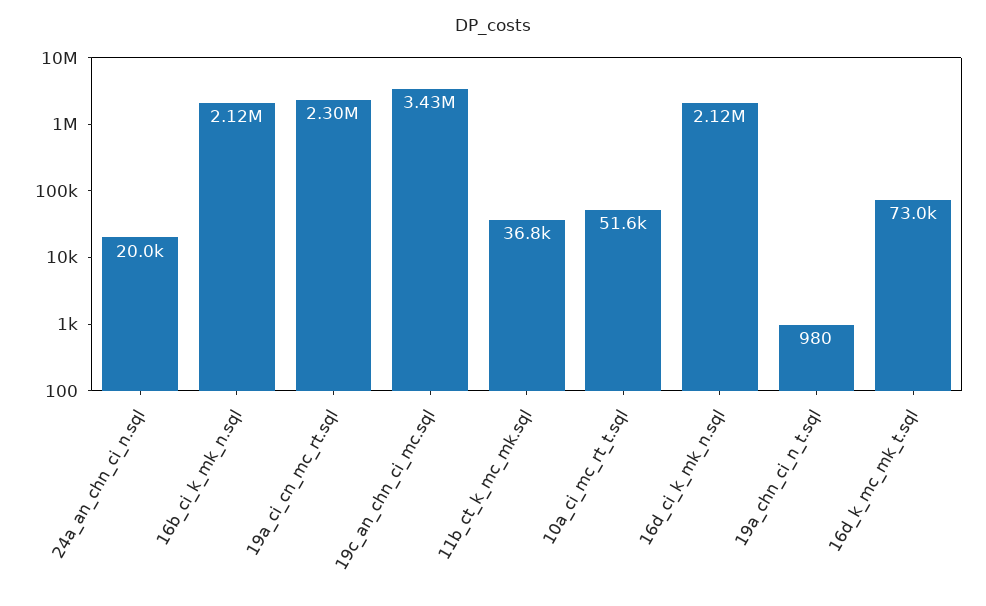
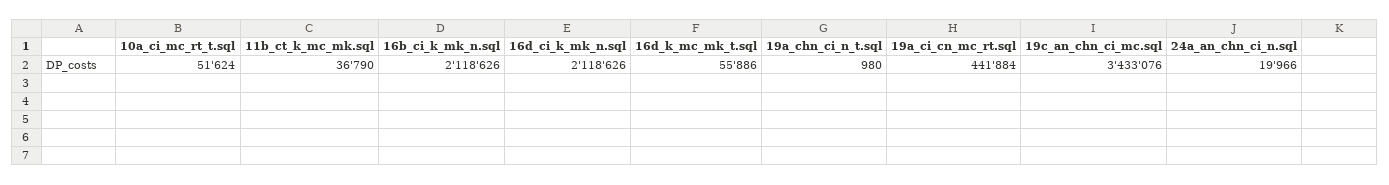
19a_ci_cn_mc_rt.sql: 2300000 -> 441884
16d_k_mc_mk_t.sql: 73000 -> 55886

